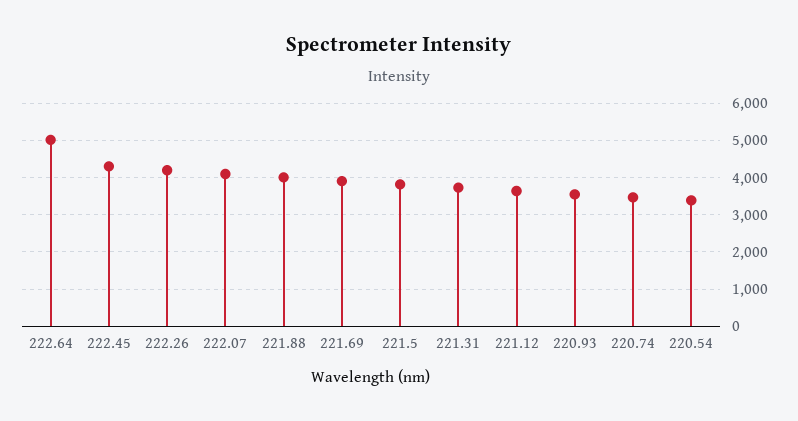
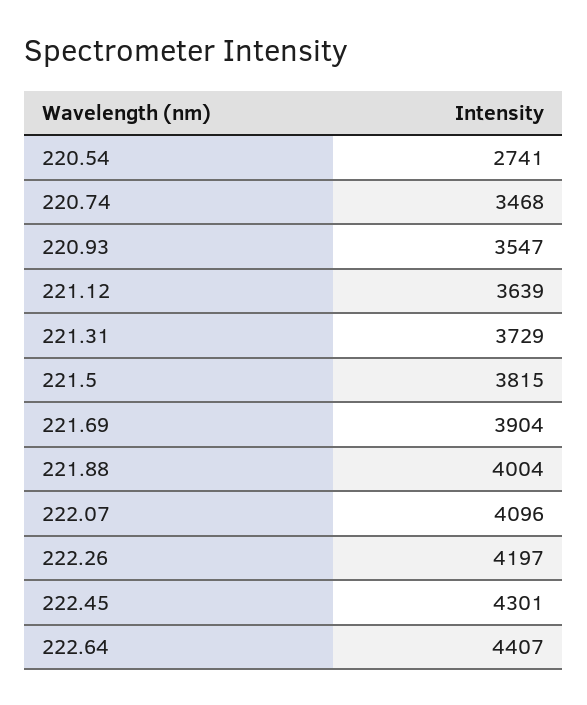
222.64: 5000 -> 4407
220.54: 3400 -> 2741

